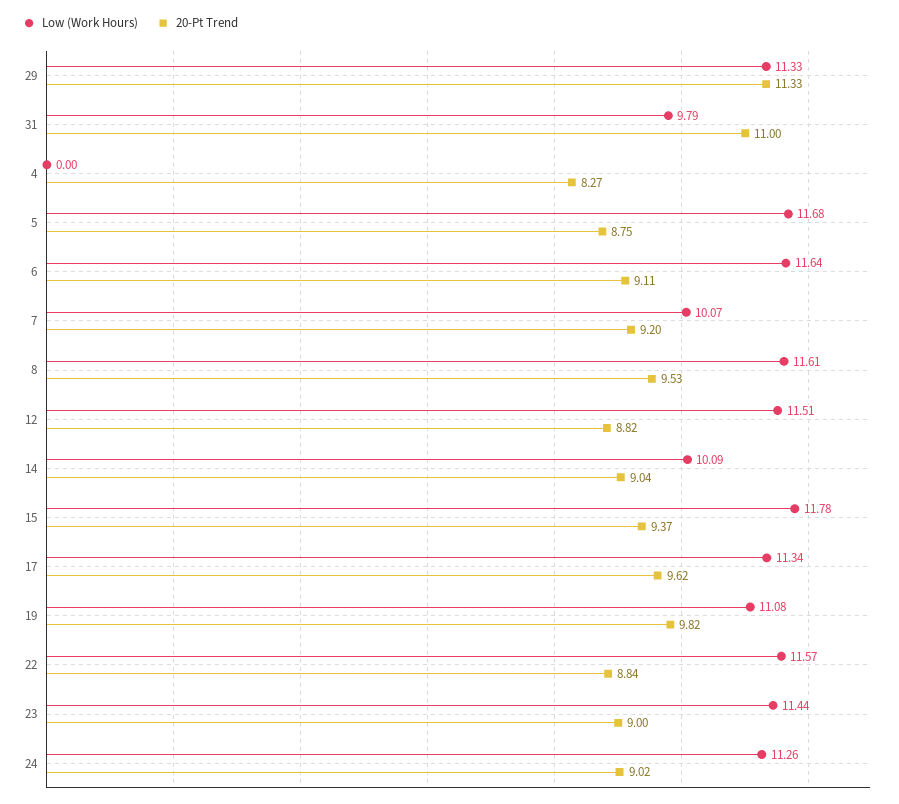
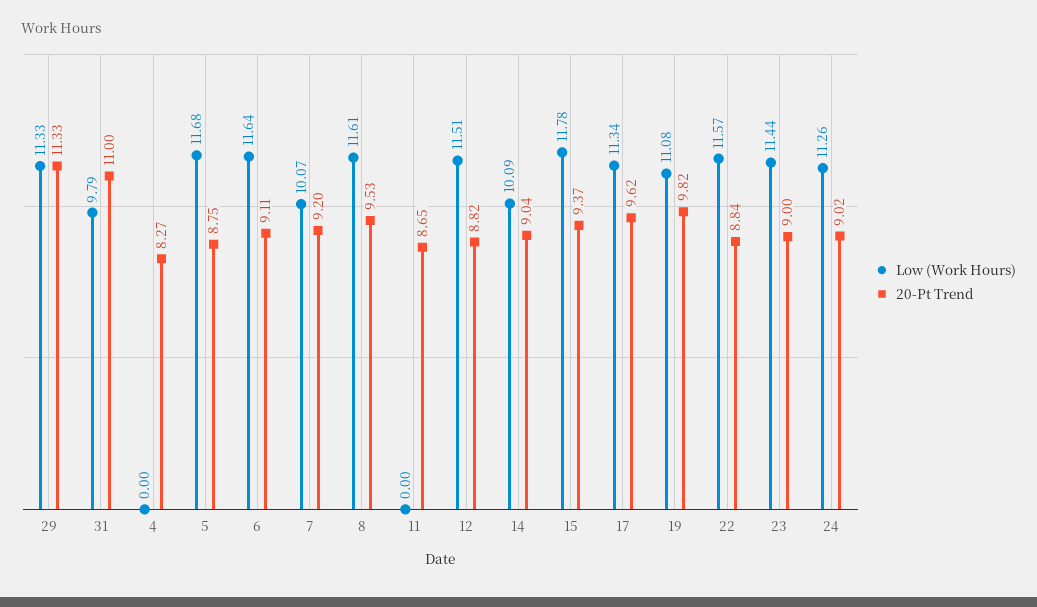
Low (Work Hours), 11: none -> 0
20-Pt Trend, 11: none -> 8.65

